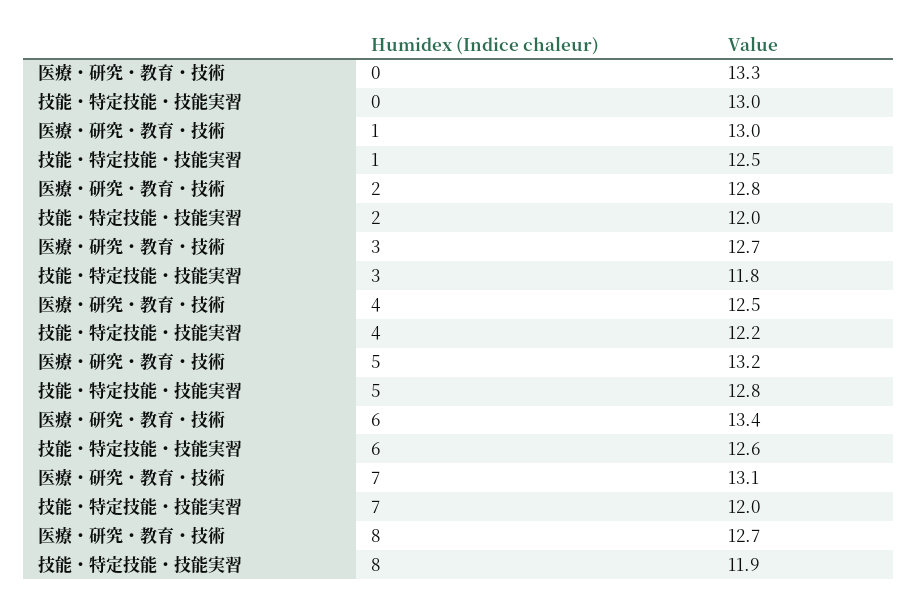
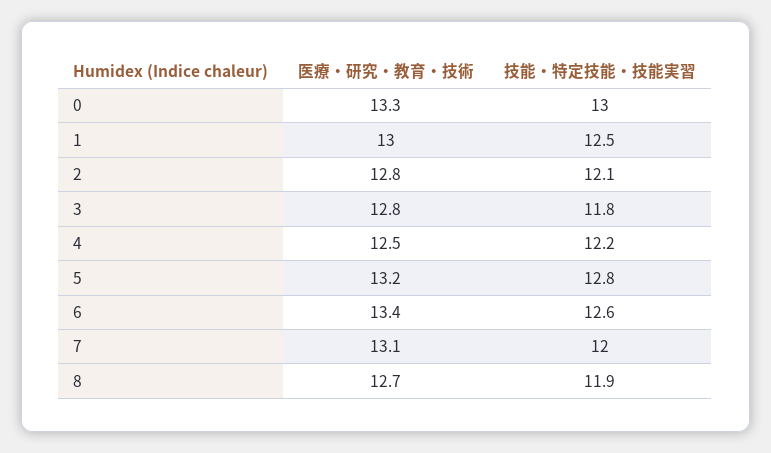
技能・特定技能・技能実習, 2: 12 -> 12.1
医療・研究・教育・技術, 3: 12.7 -> 12.8

